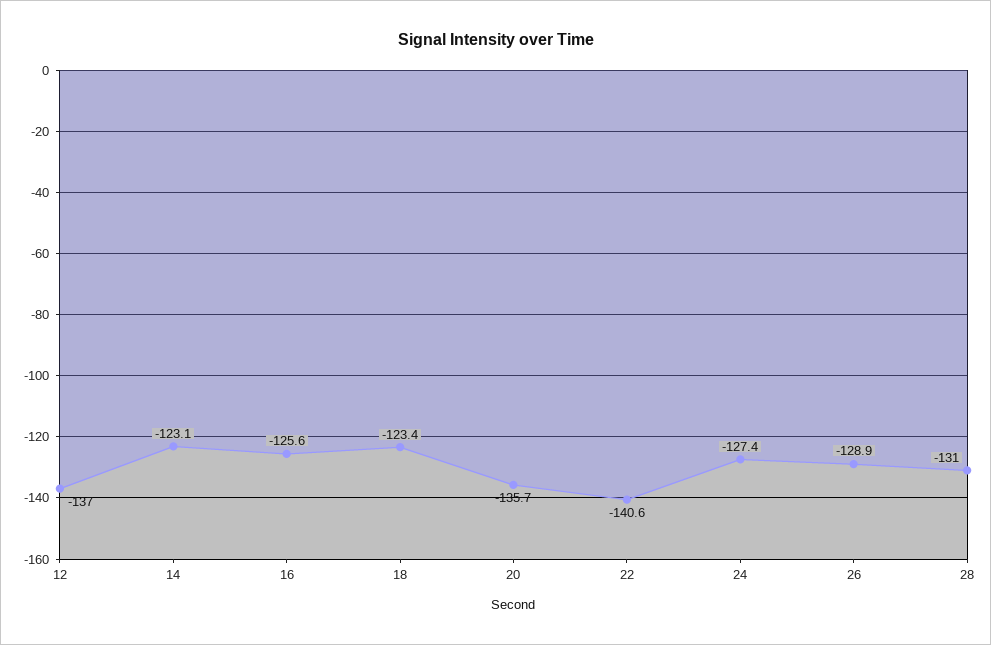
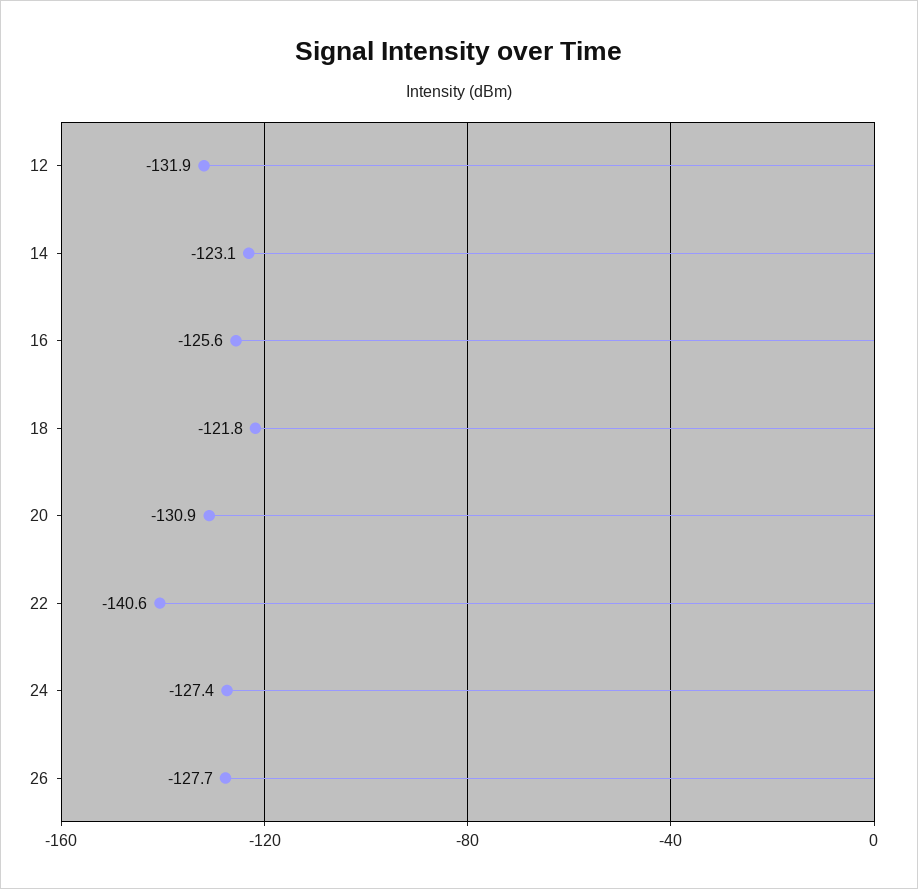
12: -137 -> -131.9
18: -123.4 -> -121.8
20: -135.7 -> -130.9
26: -128.9 -> -127.7
28: -131 -> none

